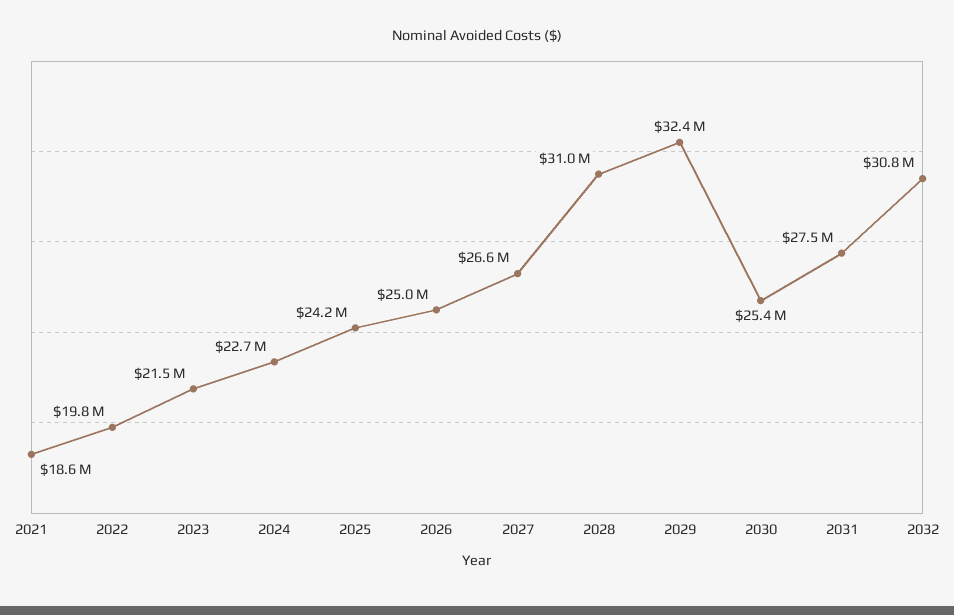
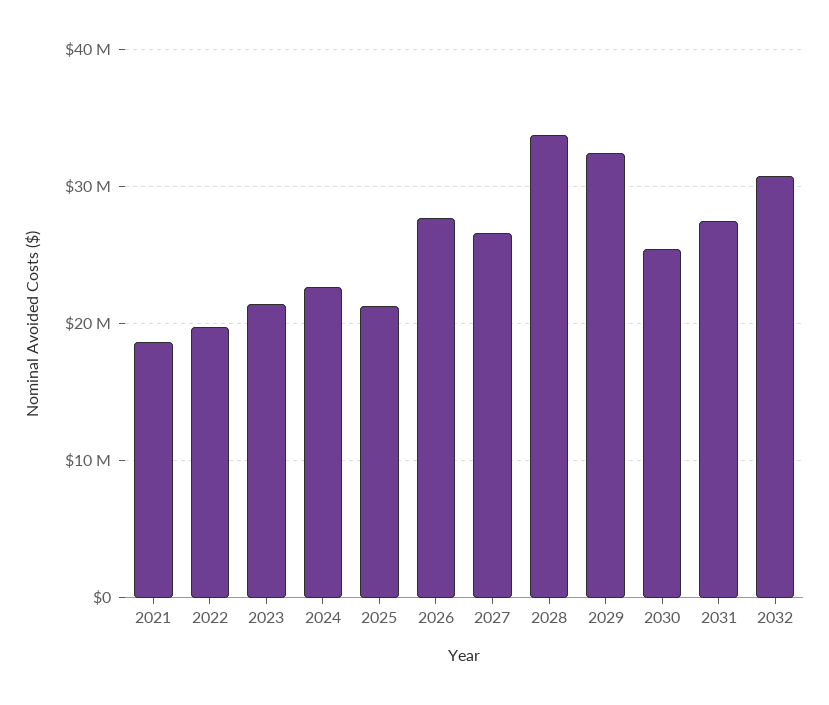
2025: 24200000 -> 21000000
2026: 25000000 -> 28000000
2028: 31000000 -> 34000000

